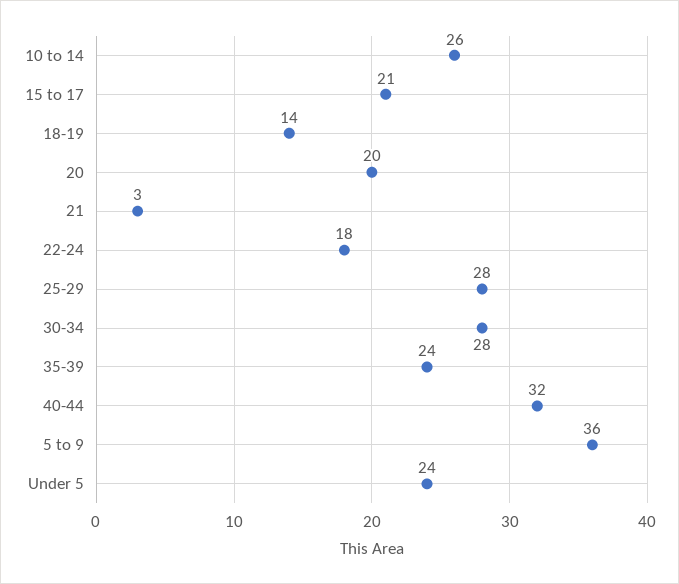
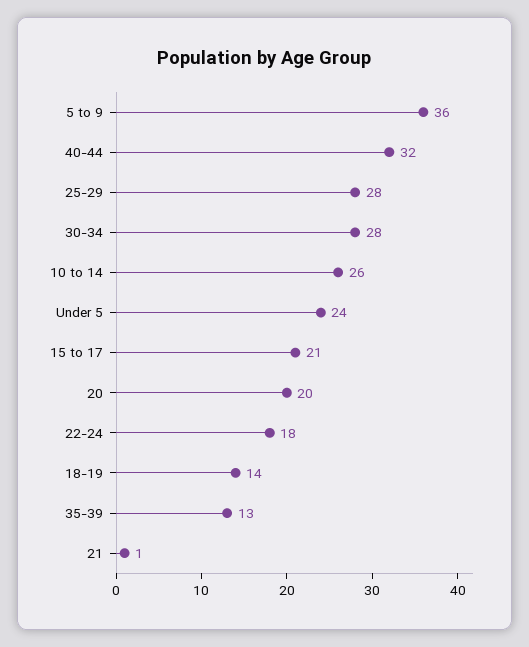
21: 3 -> 1
35-39: 24 -> 13

